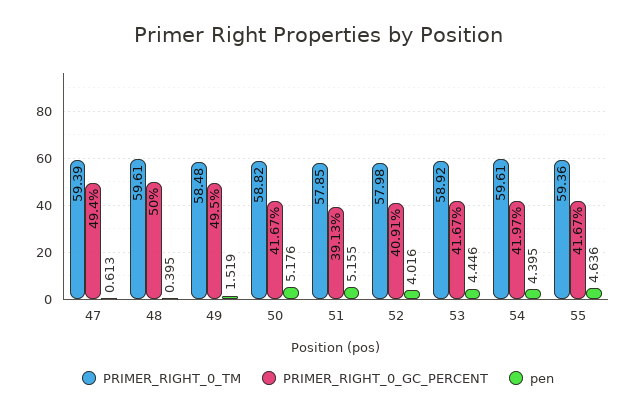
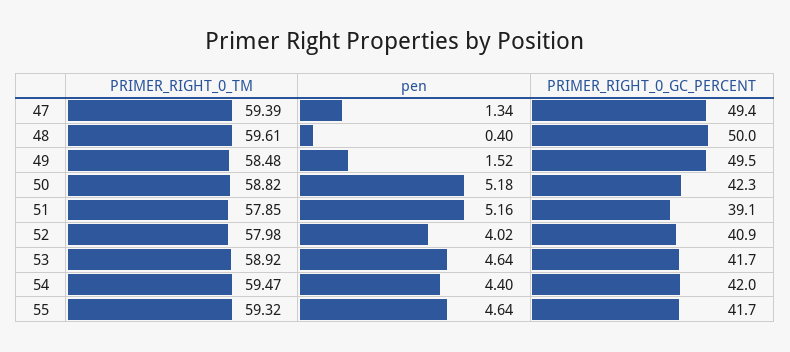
pen, 47: 0.613 -> 1.34
PRIMER_RIGHT_0_GC_PERCENT, 50: 41.67 -> 42.3
pen, 53: 4.446 -> 4.64
PRIMER_RIGHT_0_TM, 54: 59.61 -> 59.47
PRIMER_RIGHT_0_TM, 55: 59.36 -> 59.32

